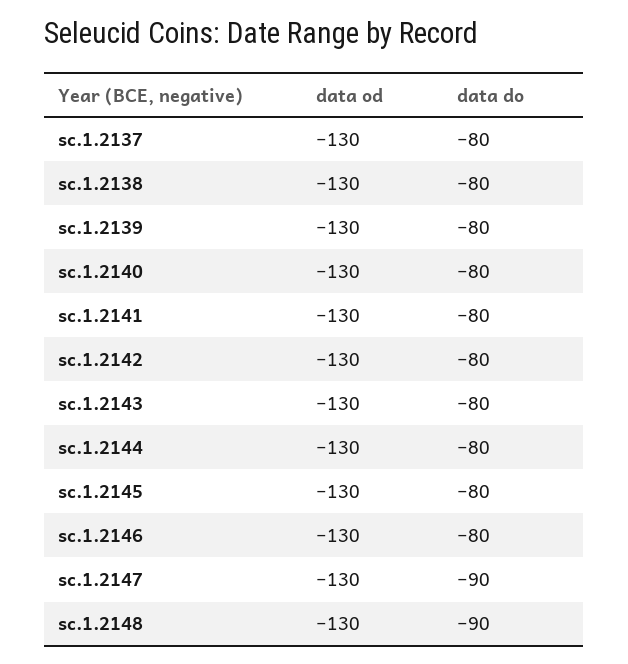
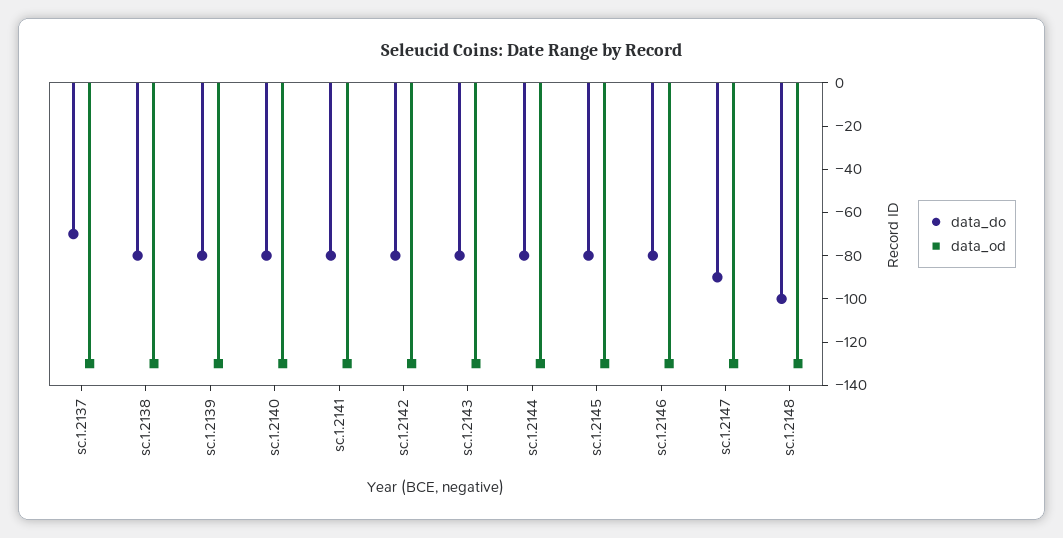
data do, sc.1.2137: -80 -> -70
data do, sc.1.2148: -90 -> -100

